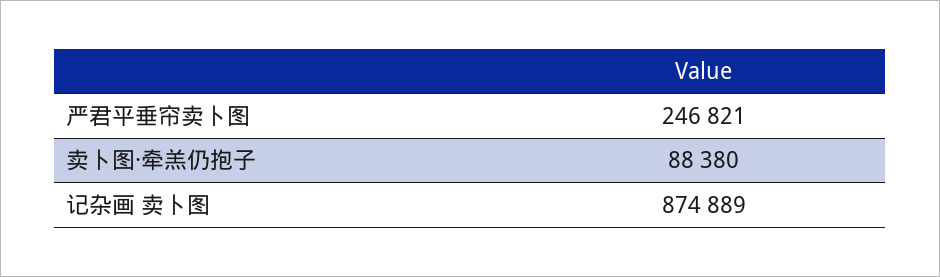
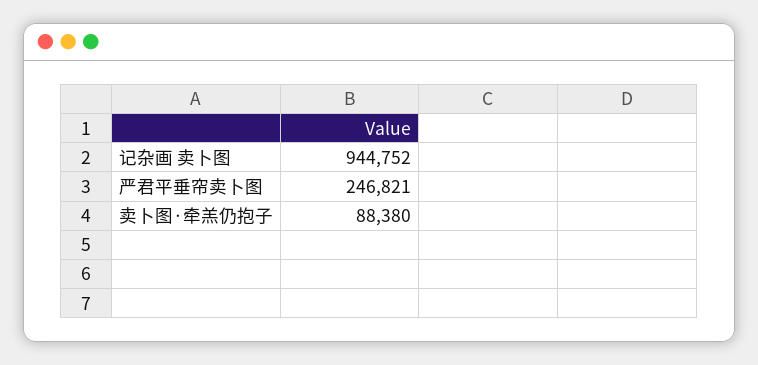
记杂画 卖卜图: 874889 -> 944752

